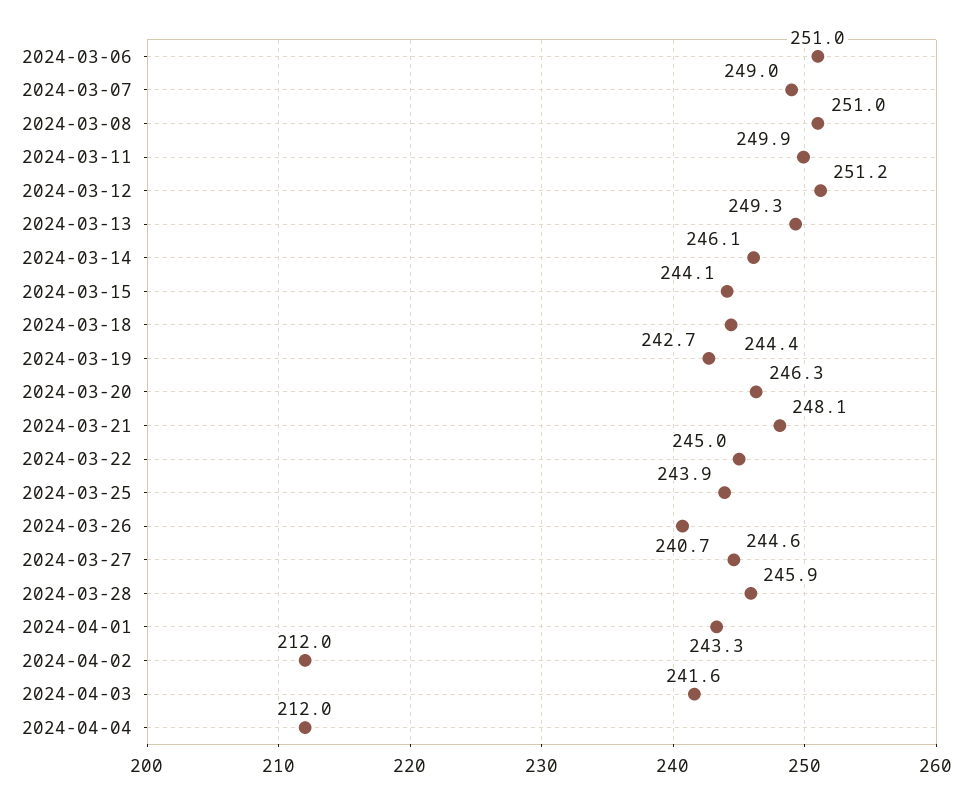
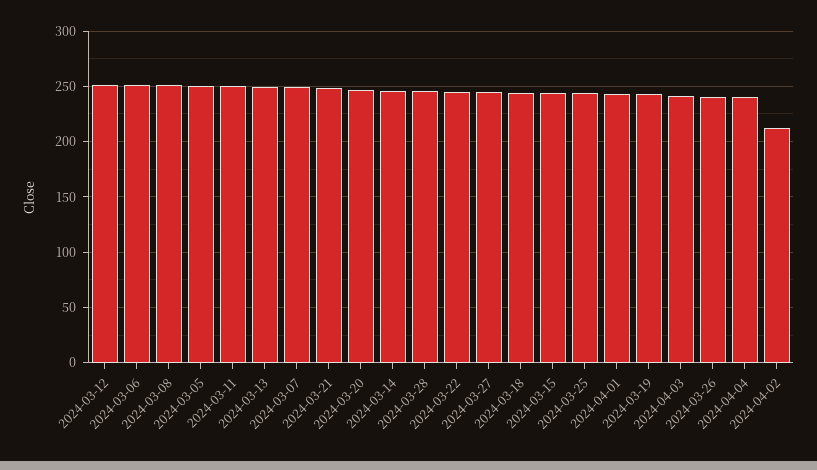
2024-04-04: 212 -> 240
2024-03-05: none -> 250

